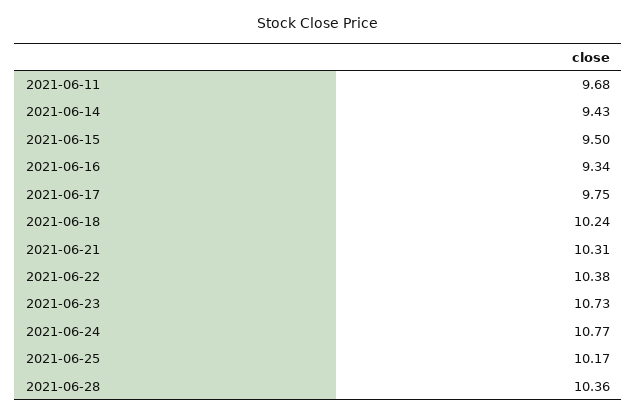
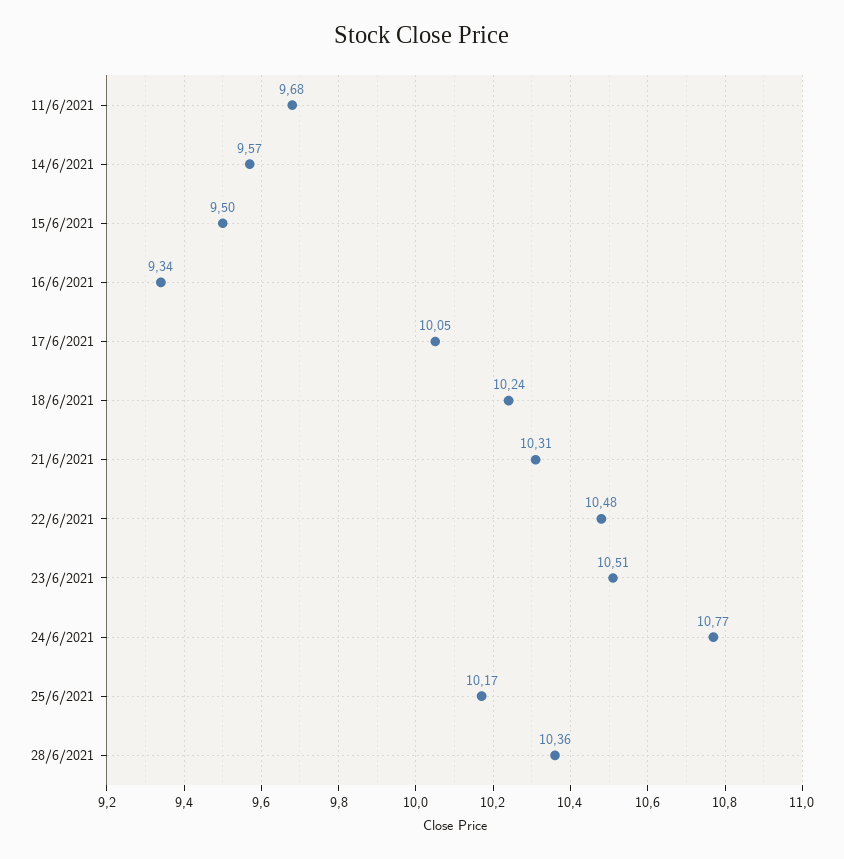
2021-06-14: 9.43 -> 9.57
2021-06-17: 9.75 -> 10.05
2021-06-22: 10.38 -> 10.48
2021-06-23: 10.73 -> 10.51

